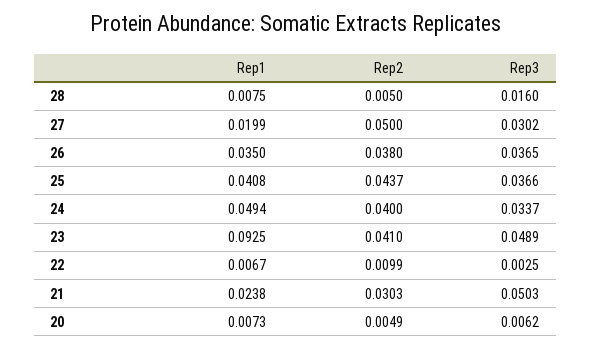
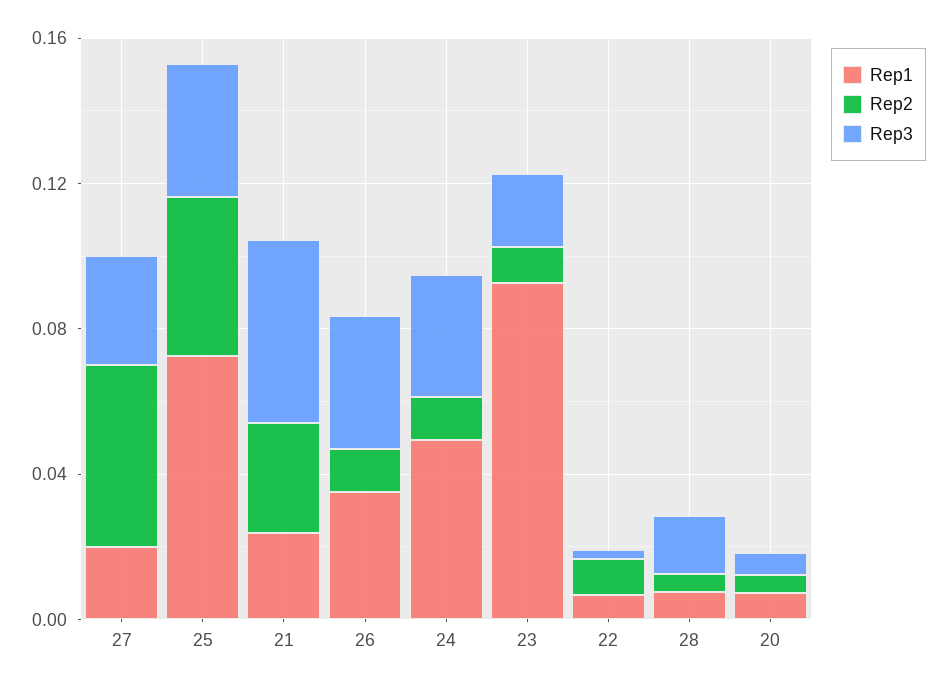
Rep2, 26: 0.038 -> 0.01
Rep1, 25: 0.0408 -> 0.07
Rep2, 24: 0.04 -> 0.01
Rep2, 23: 0.041 -> 0.01
Rep3, 23: 0.0489 -> 0.02

